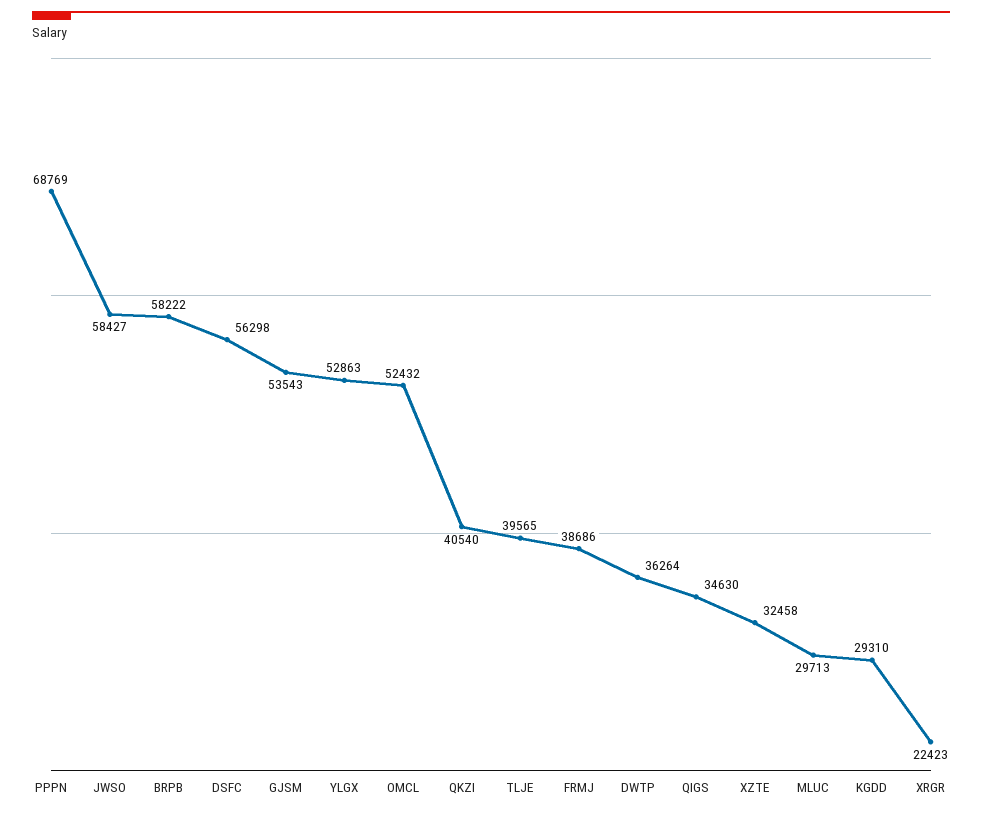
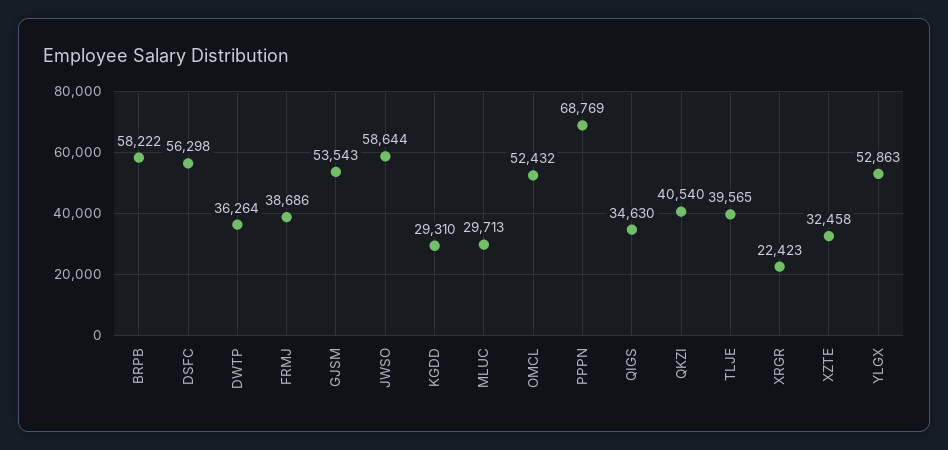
JWSO: 58427 -> 58644

